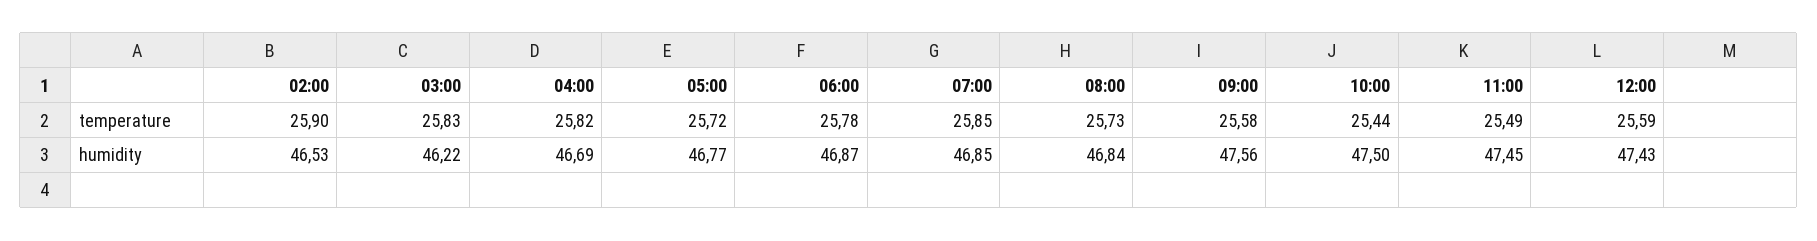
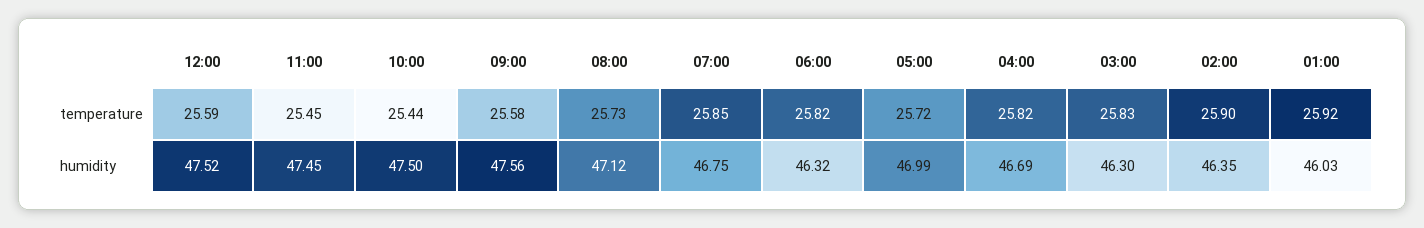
06:00, temperature: 25.78 -> 25.82
11:00, temperature: 25.49 -> 25.45
02:00, humidity: 46.53 -> 46.35
03:00, humidity: 46.22 -> 46.3
05:00, humidity: 46.77 -> 46.99
06:00, humidity: 46.87 -> 46.32
07:00, humidity: 46.85 -> 46.75
08:00, humidity: 46.84 -> 47.12
12:00, humidity: 47.43 -> 47.52
01:00, temperature: none -> 25.92
01:00, humidity: none -> 46.03

